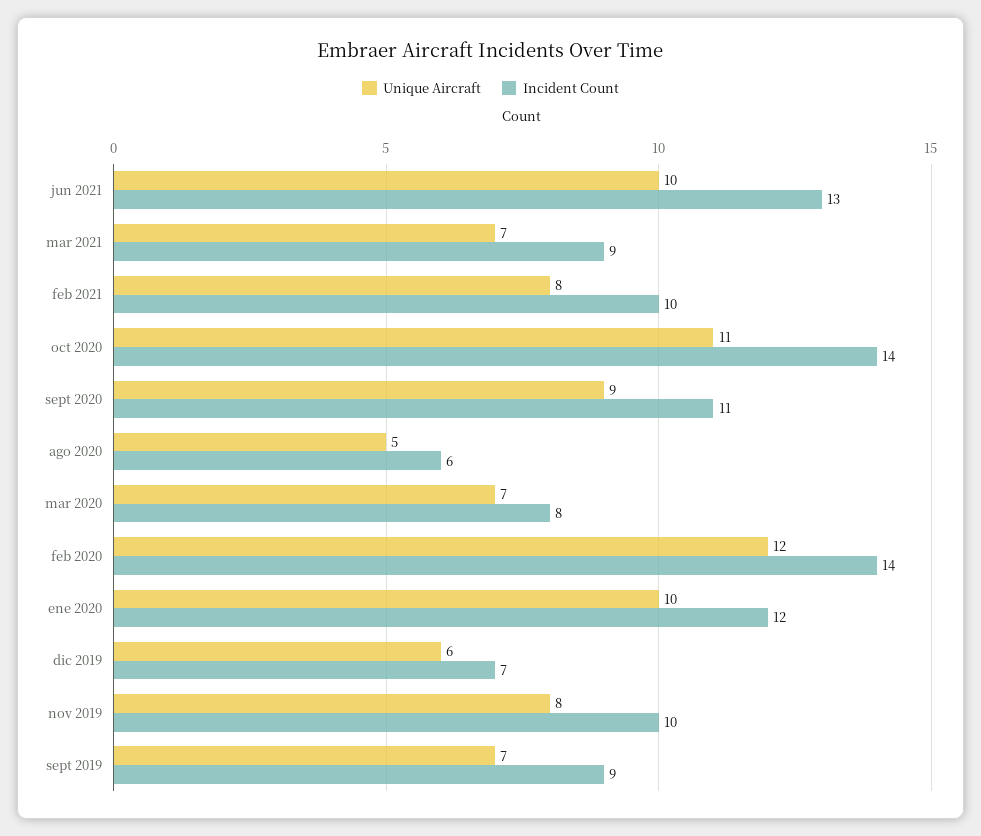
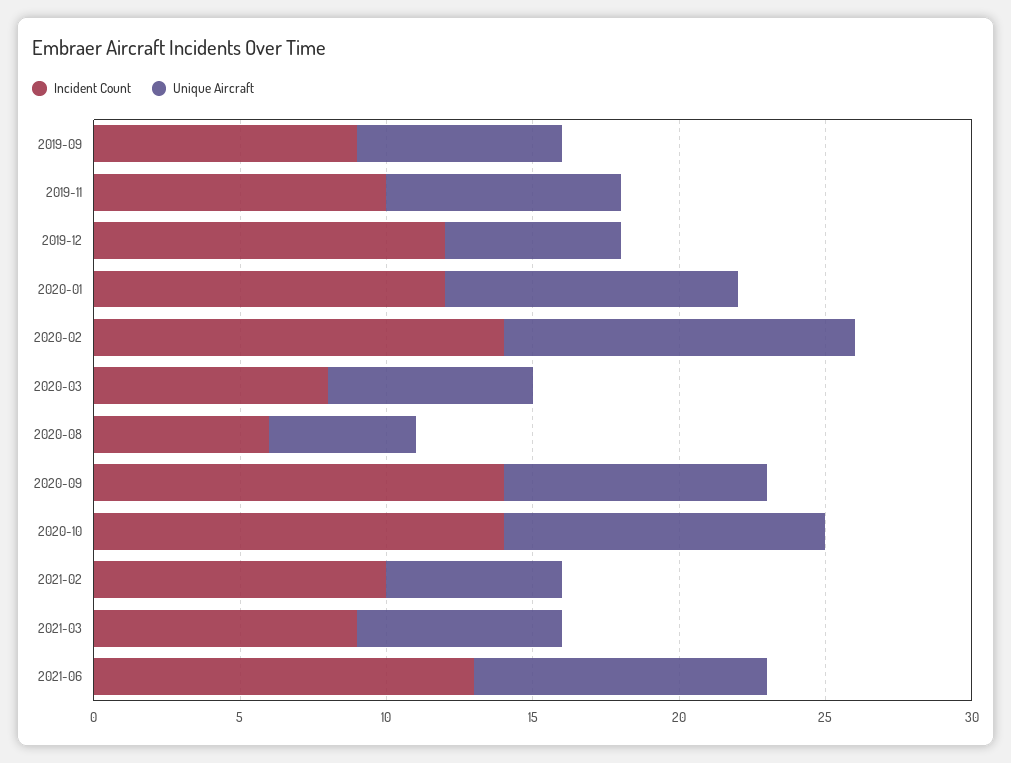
Unique Aircraft, feb 2021: 8 -> 6
Incident Count, sept 2020: 11 -> 14
Incident Count, dic 2019: 7 -> 12

